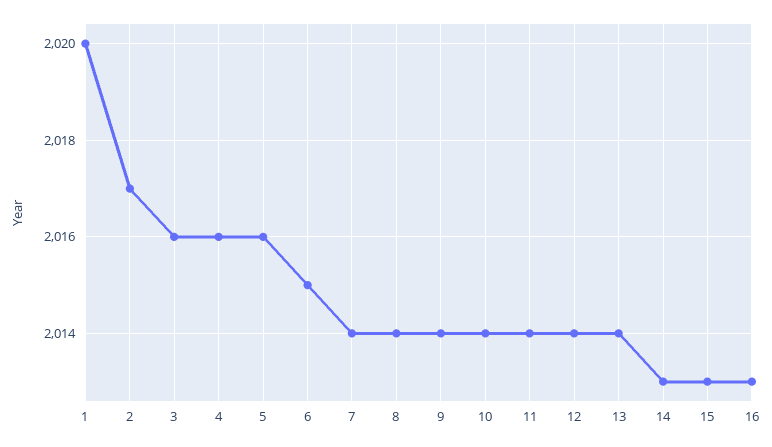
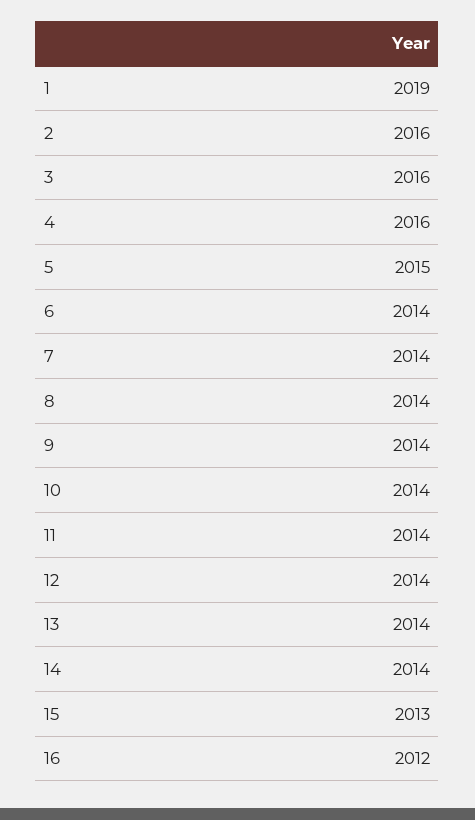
1: 2020 -> 2019
2: 2017 -> 2016
5: 2016 -> 2015
6: 2015 -> 2014
14: 2013 -> 2014
16: 2013 -> 2012

